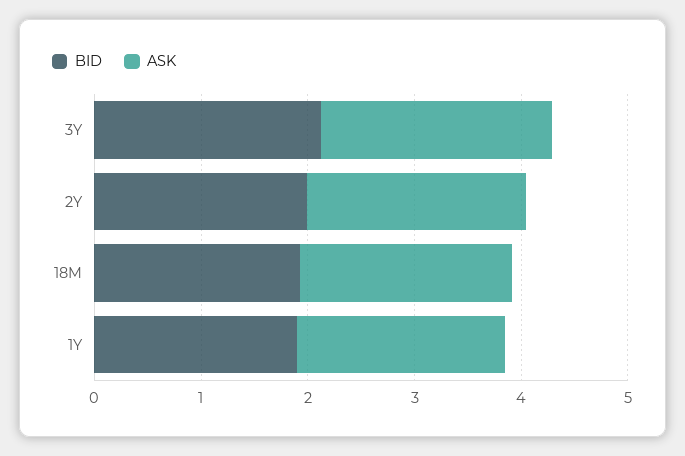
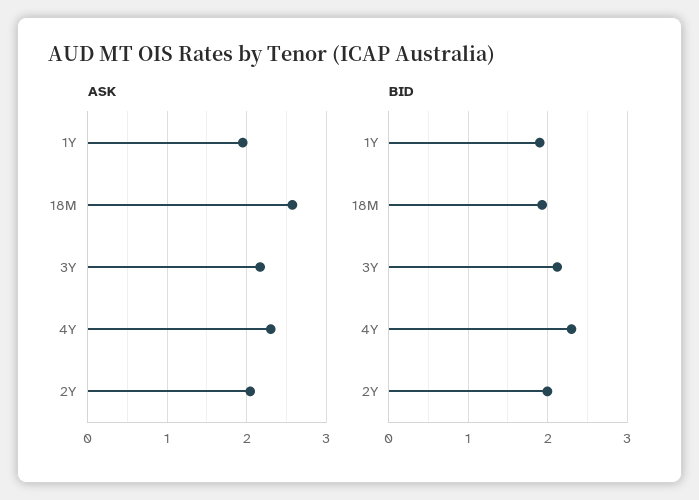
ASK, 18M: 2 -> 2.6
ASK, 4Y: none -> 2.3
BID, 4Y: none -> 2.3

